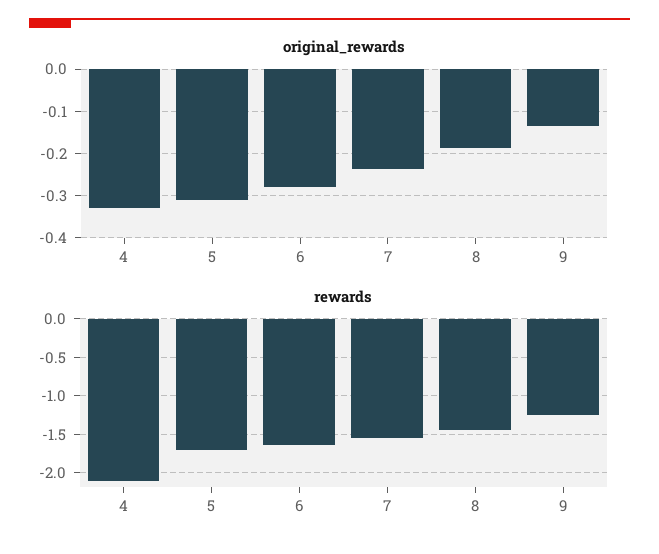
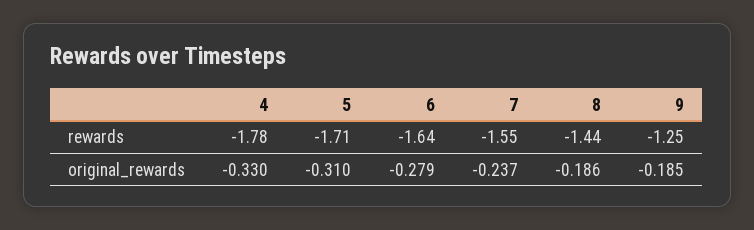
original_rewards, 9: -0.14 -> -0.185
rewards, 4: -2.1 -> -1.78

